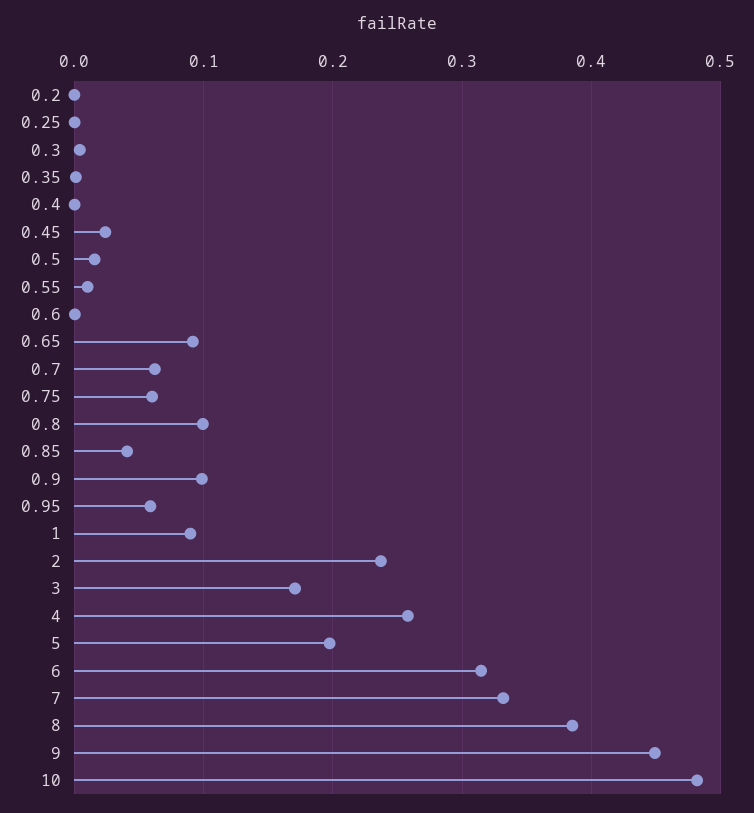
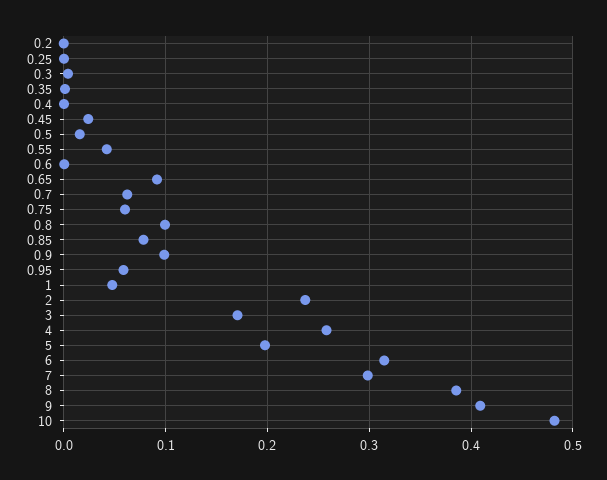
0.55: 0.01 -> 0.04
0.85: 0.04 -> 0.08
1: 0.09 -> 0.05
7: 0.33 -> 0.3
9: 0.45 -> 0.41

